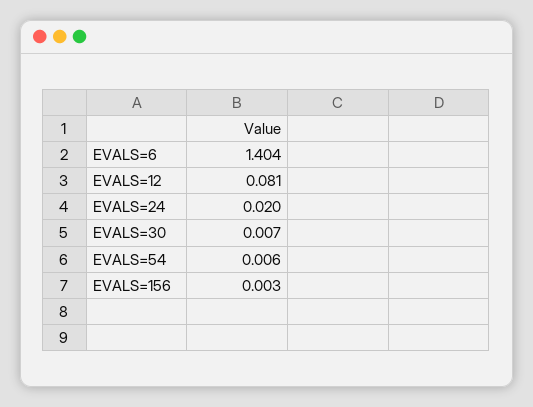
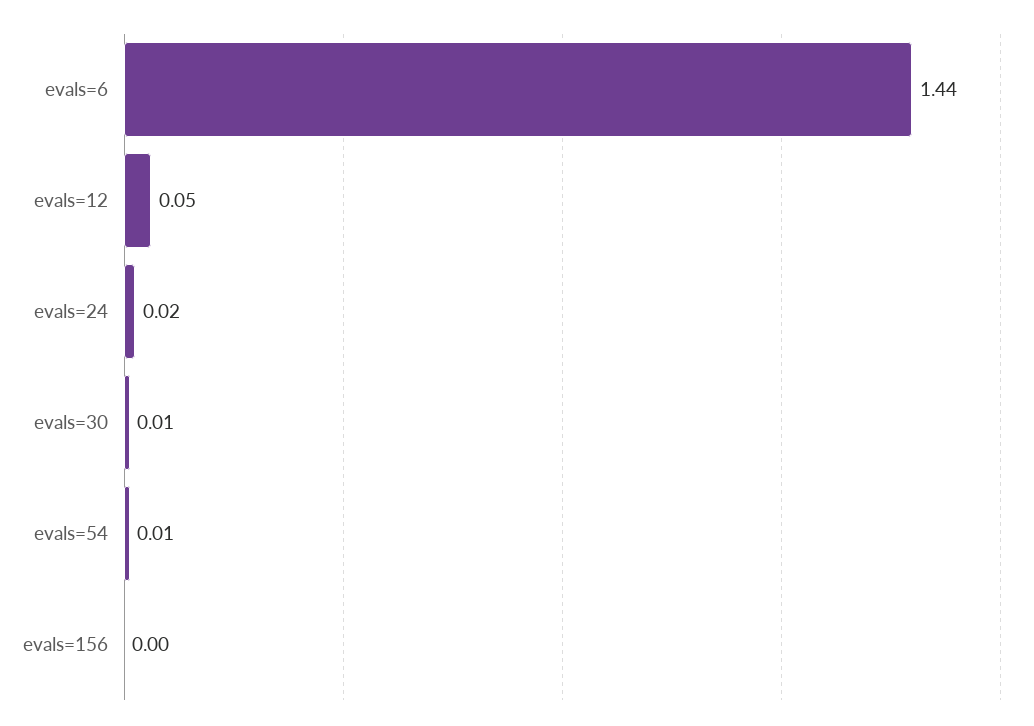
EVALS=6: 1.404 -> 1.44
EVALS=12: 0.081 -> 0.05

